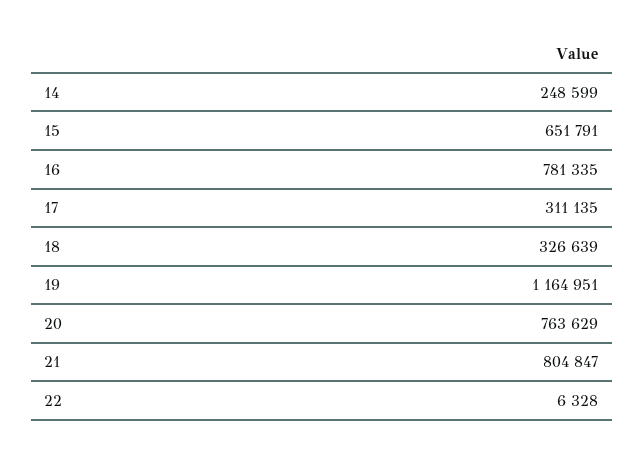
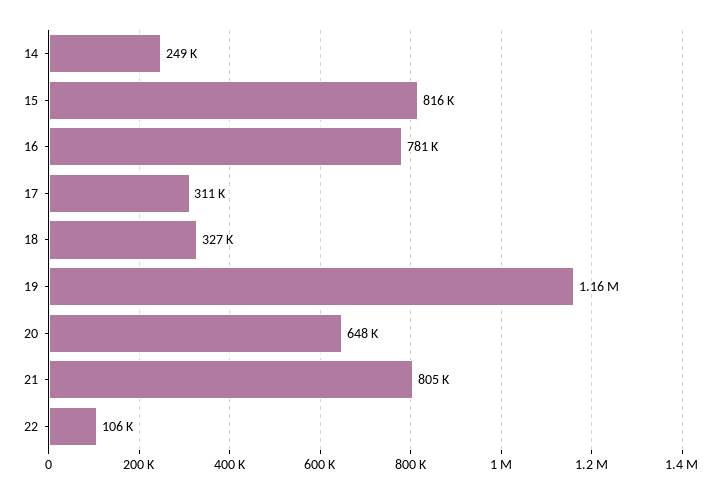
15: 651791 -> 816000
20: 763629 -> 648000
22: 6328 -> 106000

